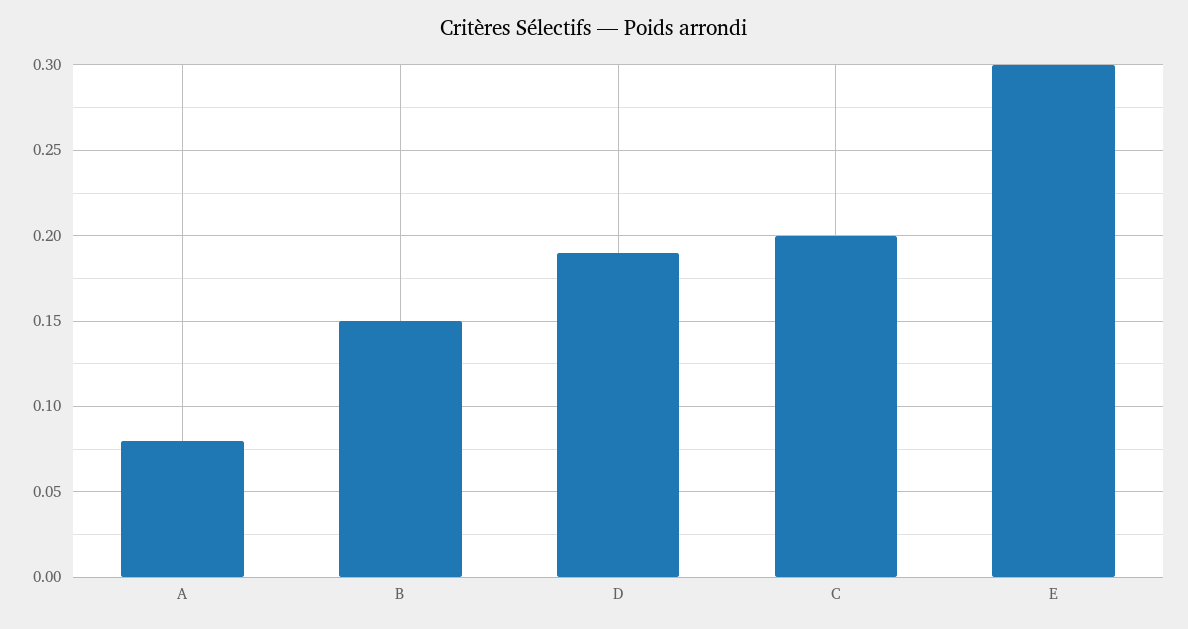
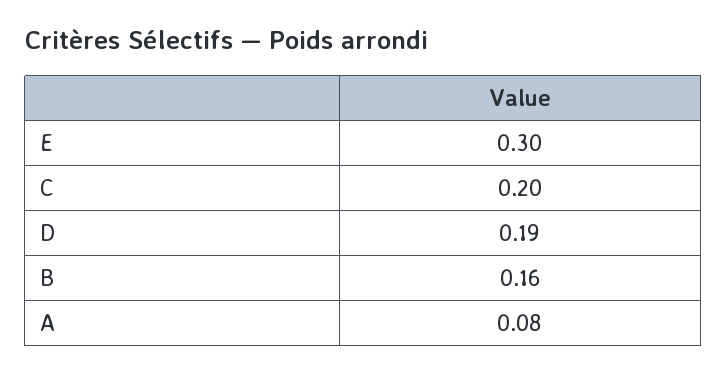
B: 0.15 -> 0.16

